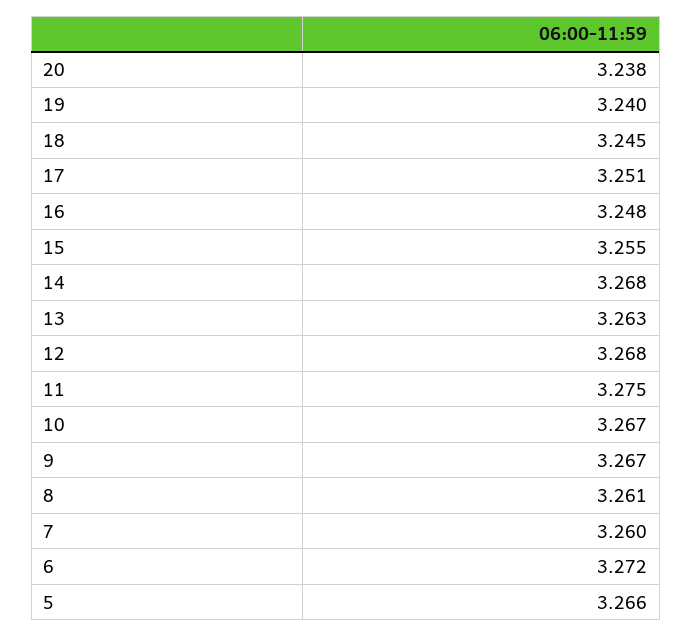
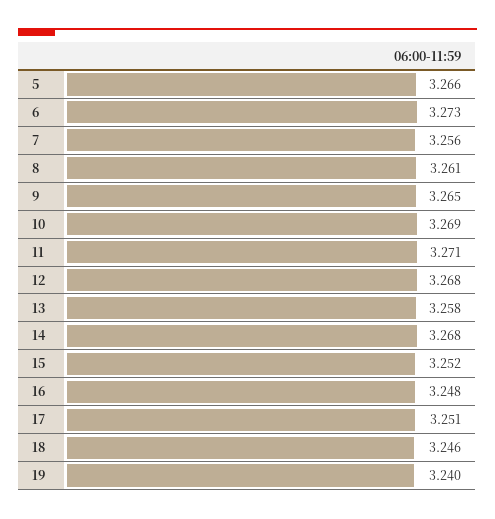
20: 3.238 -> none
18: 3.245 -> 3.246
15: 3.255 -> 3.252
13: 3.263 -> 3.258
11: 3.275 -> 3.271
10: 3.267 -> 3.269
9: 3.267 -> 3.265
7: 3.26 -> 3.256
6: 3.272 -> 3.273

